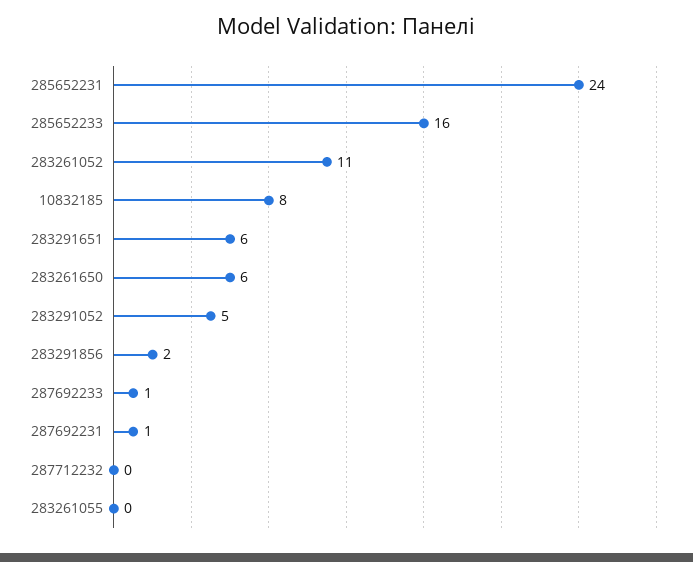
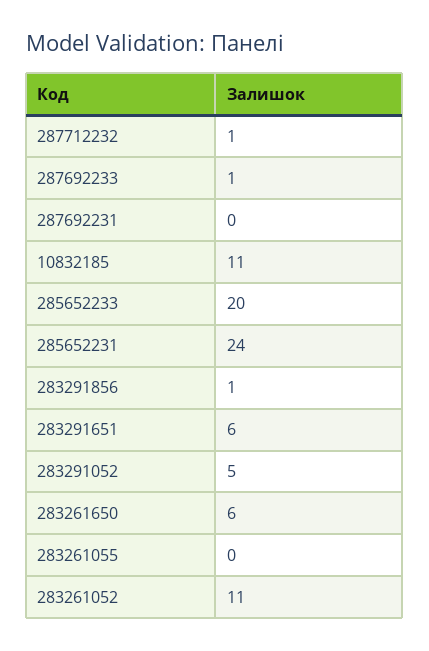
285652233: 16 -> 20
10832185: 8 -> 11
283291856: 2 -> 1
287692231: 1 -> 0
287712232: 0 -> 1

